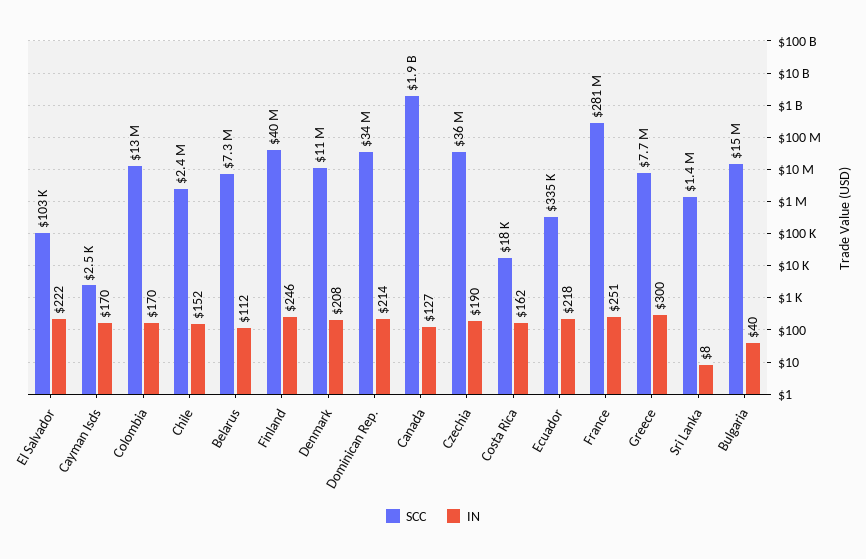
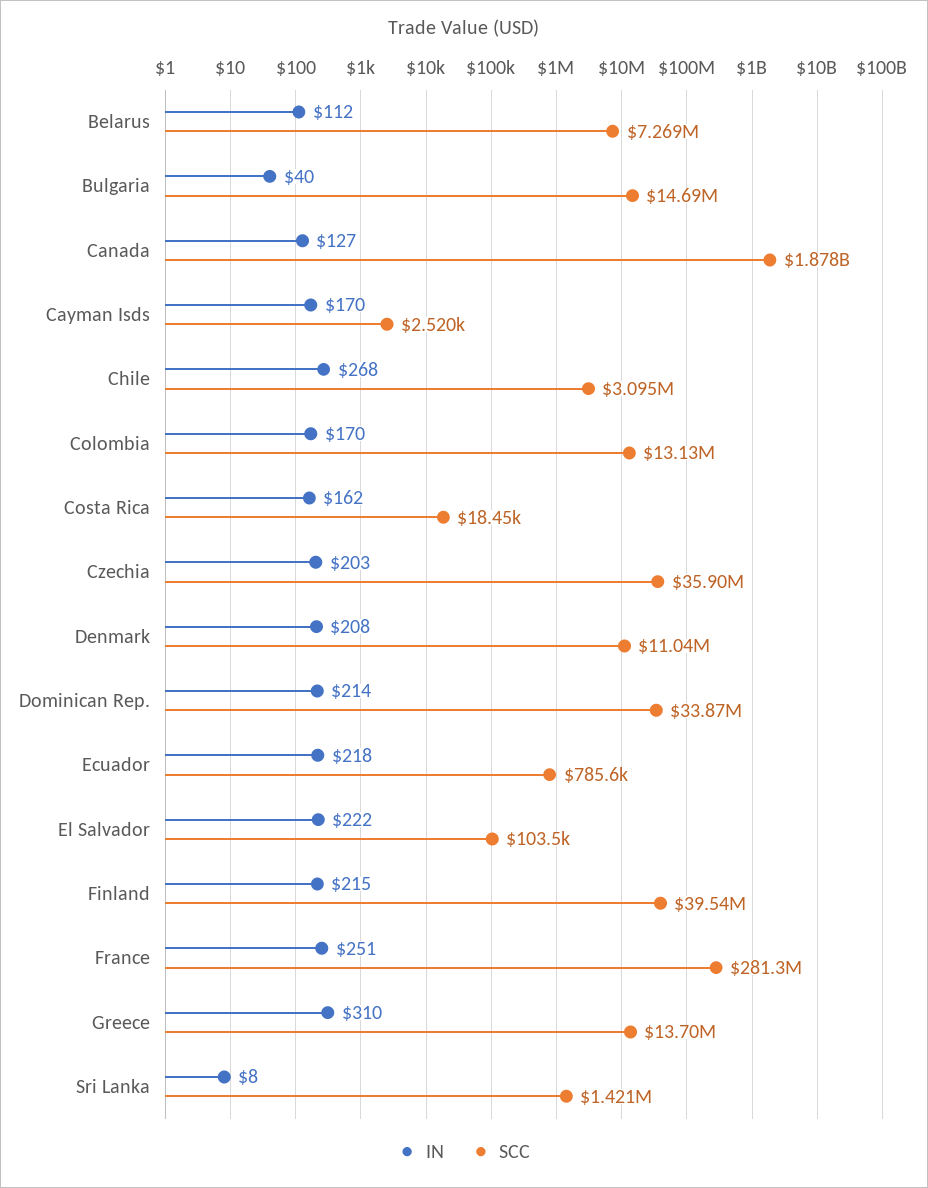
SCC, Chile: 2400000 -> 3095000
IN, Chile: 152 -> 268
IN, Finland: 246 -> 215
IN, Czechia: 190 -> 203
SCC, Ecuador: 335000 -> 785600
SCC, Greece: 7700000 -> 13700000
IN, Greece: 300 -> 310

